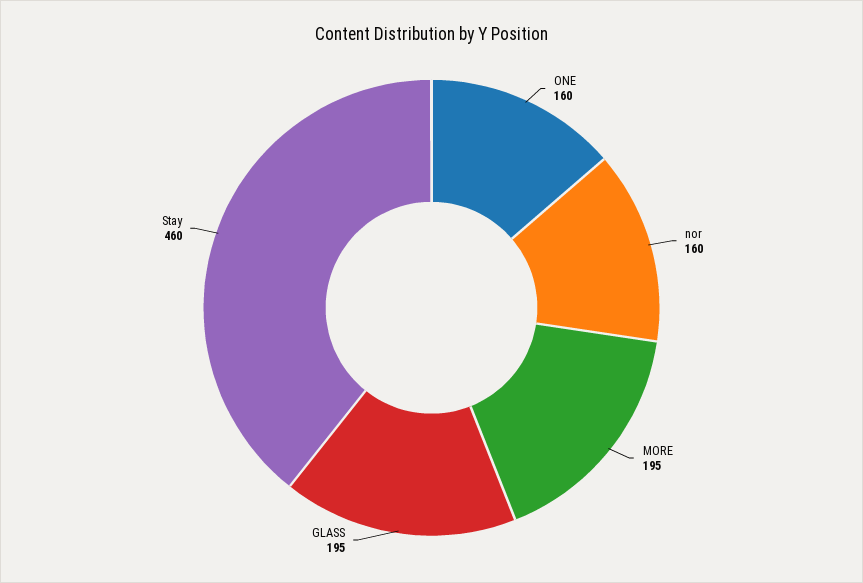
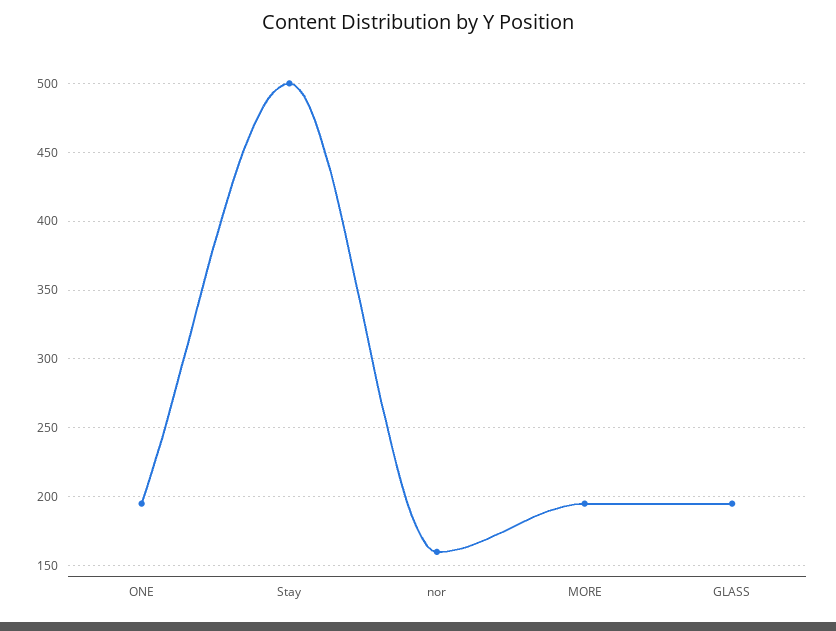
ONE: 160 -> 195
Stay: 460 -> 500

